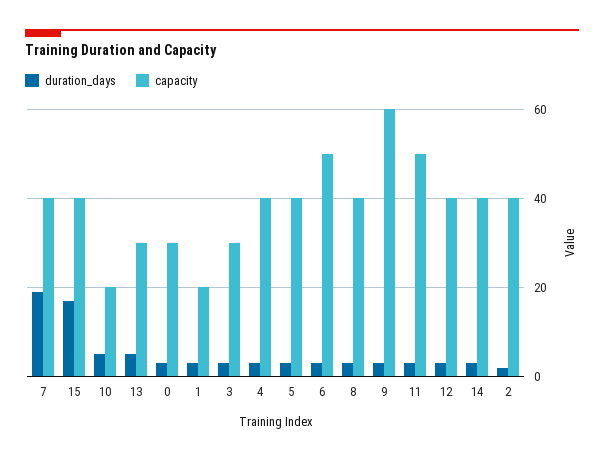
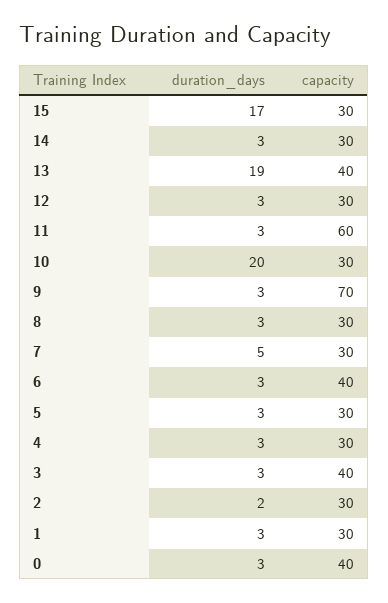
duration_days, 7: 20 -> 5
capacity, 7: 40 -> 30
capacity, 15: 40 -> 30
duration_days, 10: 5 -> 20
capacity, 10: 20 -> 30
duration_days, 13: 5 -> 19
capacity, 13: 30 -> 40
capacity, 0: 30 -> 40
capacity, 1: 20 -> 30
capacity, 3: 30 -> 40
capacity, 4: 40 -> 30
capacity, 5: 40 -> 30
capacity, 6: 50 -> 40
capacity, 8: 40 -> 30
capacity, 9: 60 -> 70
capacity, 11: 50 -> 60
capacity, 12: 40 -> 30
capacity, 14: 40 -> 30
capacity, 2: 40 -> 30

